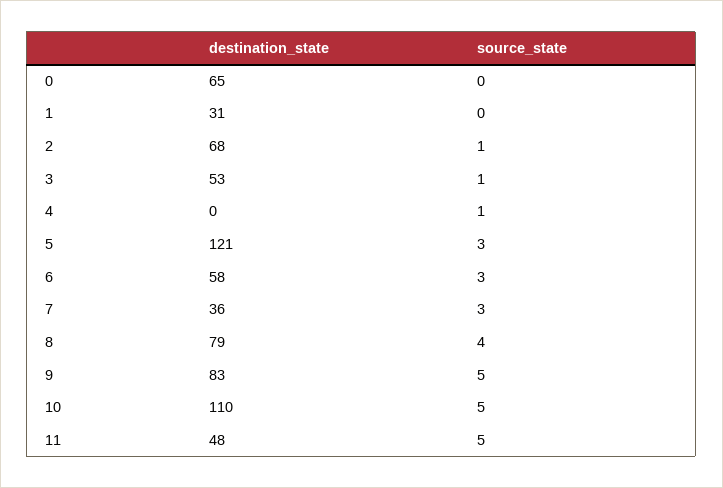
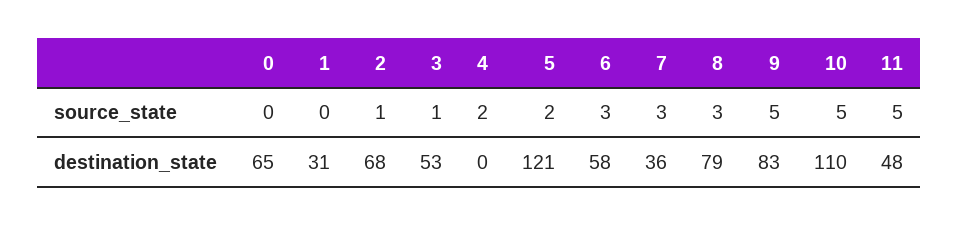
source_state, 4: 1 -> 2
source_state, 5: 3 -> 2
source_state, 8: 4 -> 3

